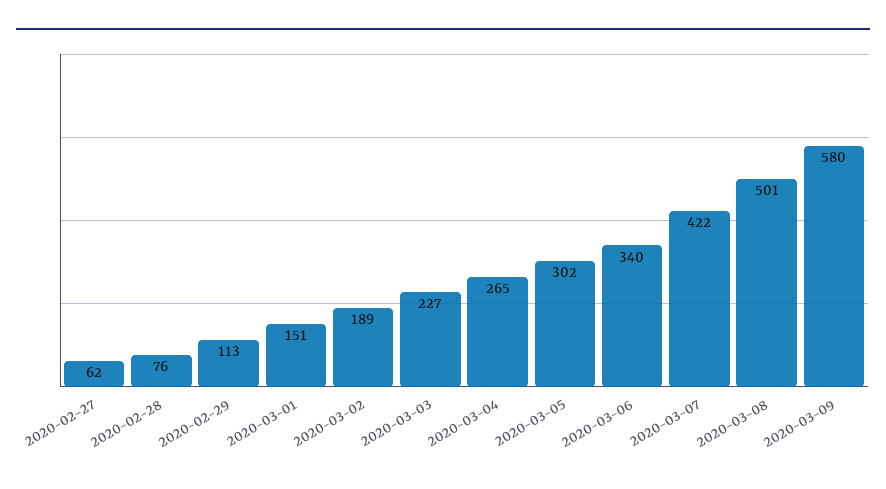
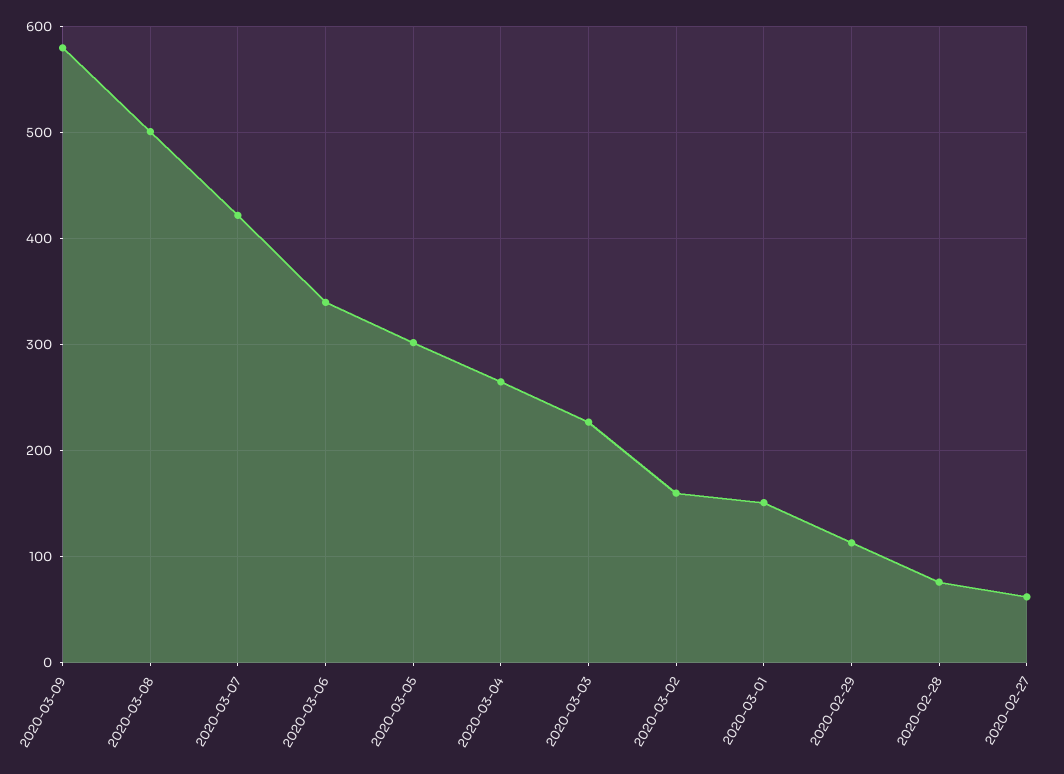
2020-03-02: 189 -> 160

